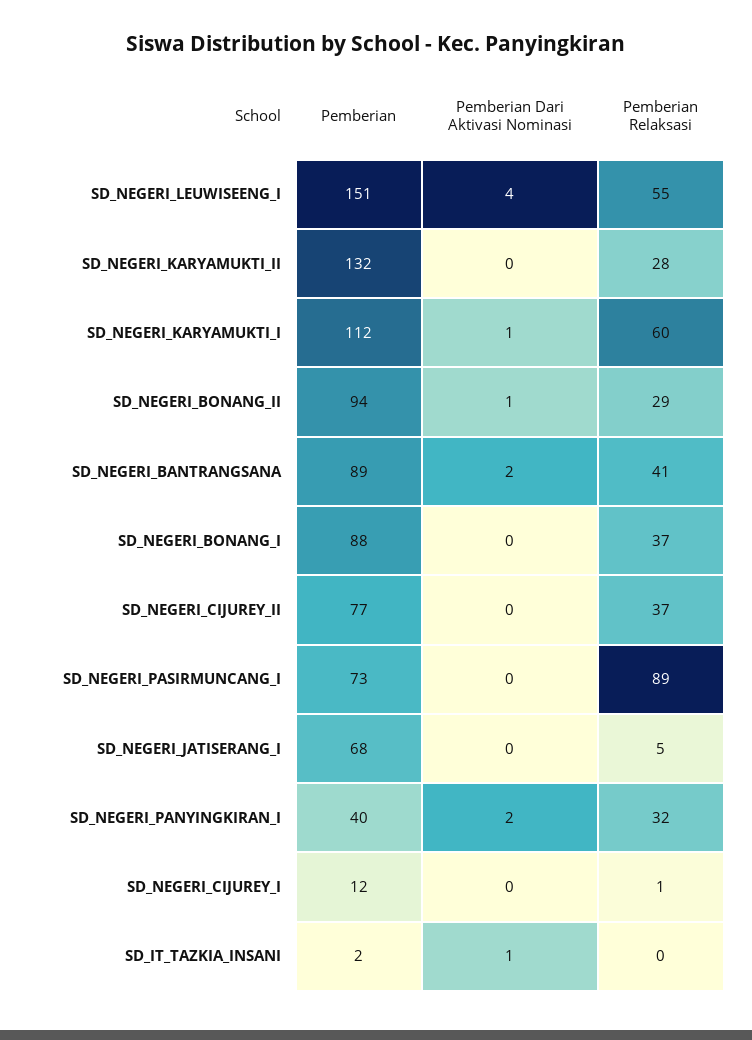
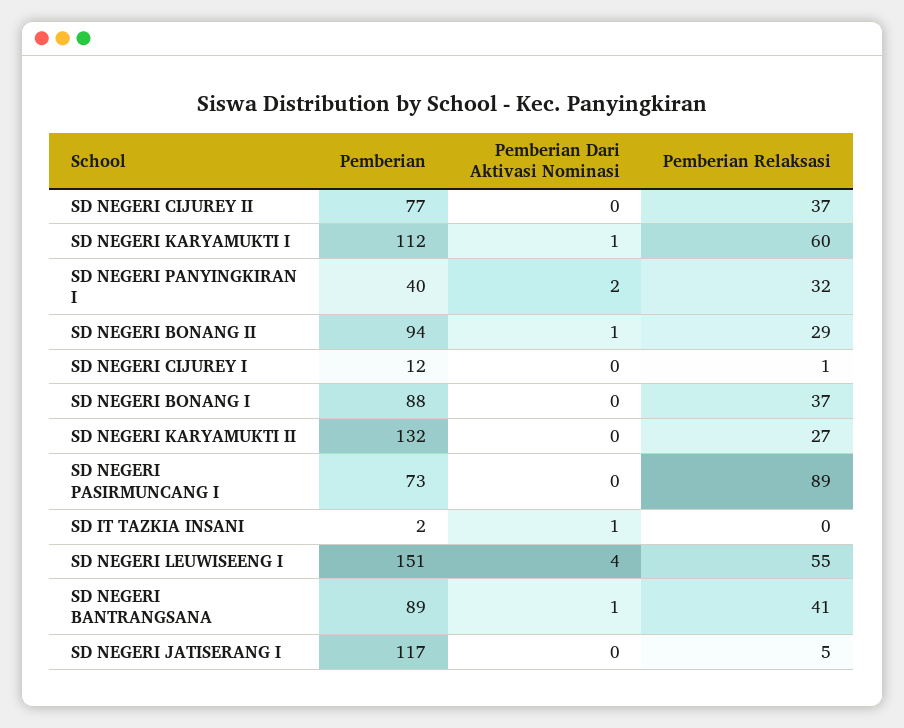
Pemberian Relaksasi, SD_NEGERI_KARYAMUKTI_II: 28 -> 27
Pemberian Dari Aktivasi Nominasi, SD_NEGERI_BANTRANGSANA: 2 -> 1
Pemberian, SD_NEGERI_JATISERANG_I: 68 -> 117

